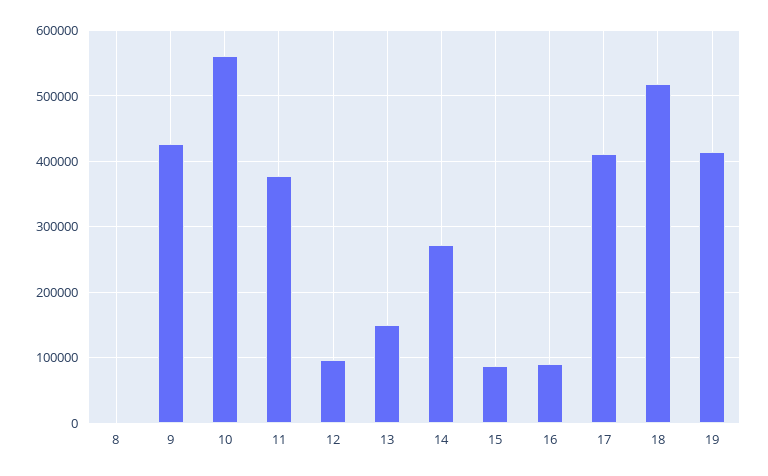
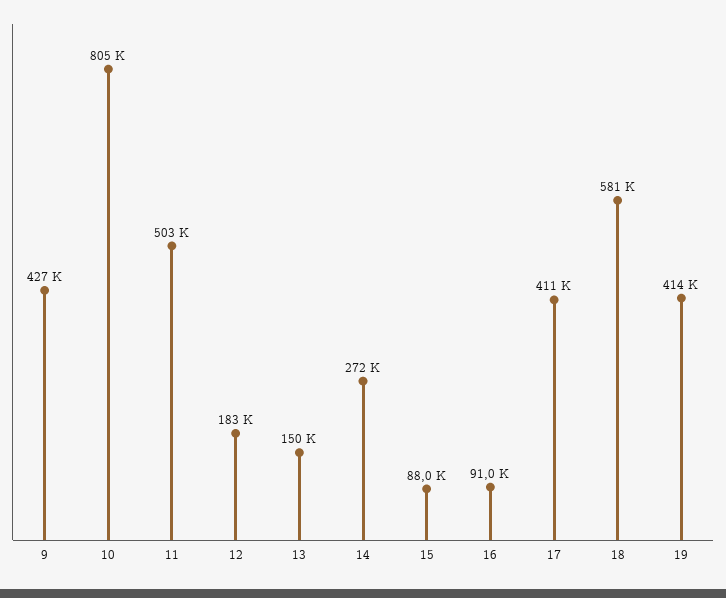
8: 0 -> none
10: 560000 -> 805000
11: 380000 -> 503000
12: 100000 -> 183000
18: 520000 -> 581000

